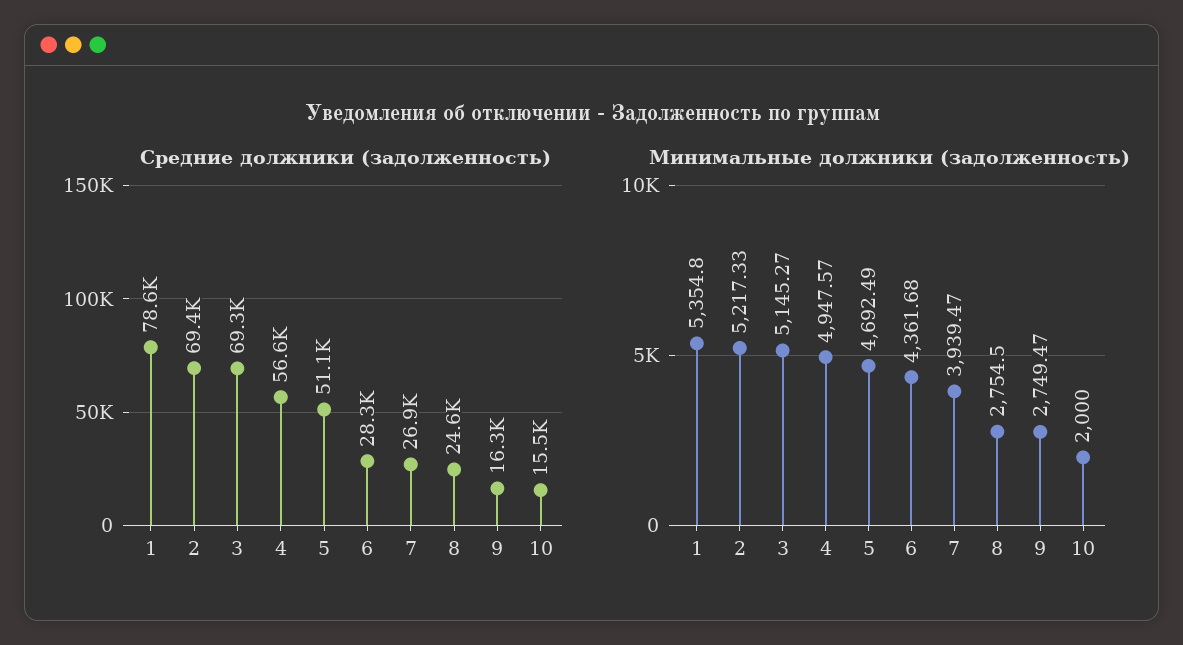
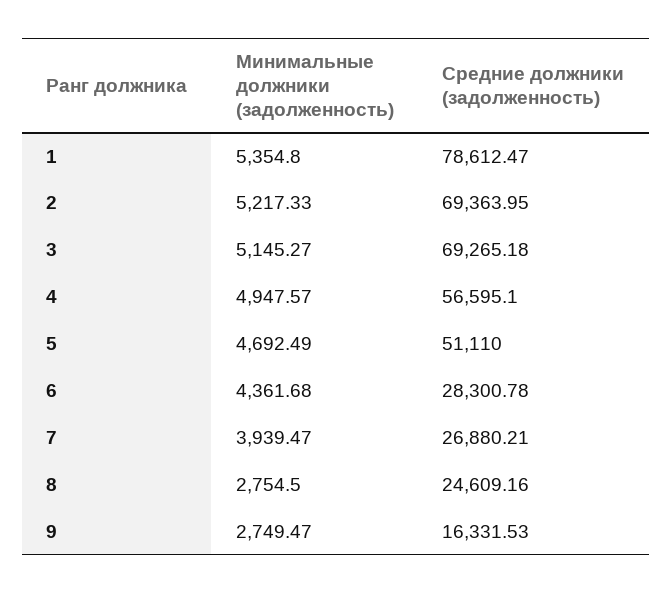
Средние должники (задолженность), 10: 15500 -> none
Минимальные должники (задолженность), 10: 2000 -> none

